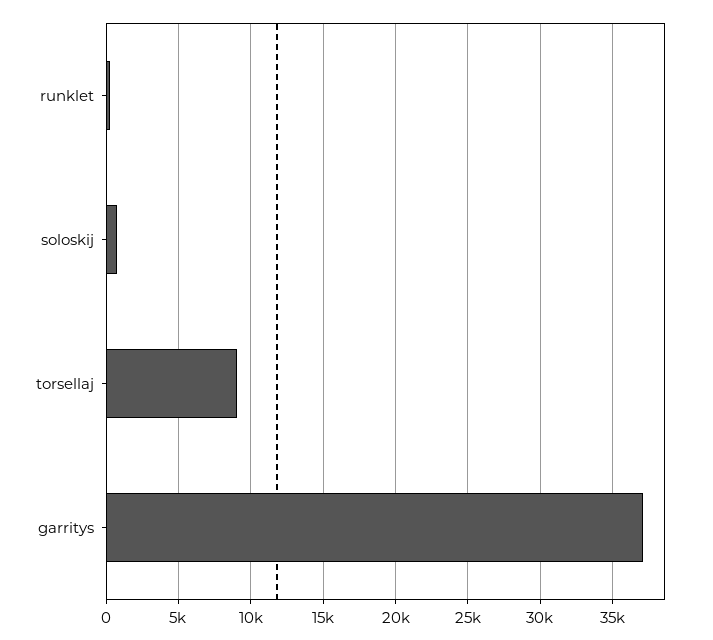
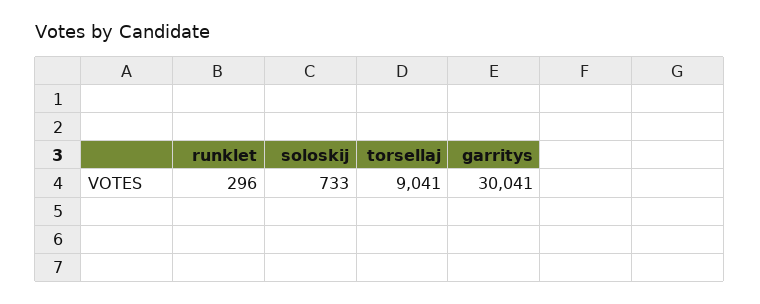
garritys: 37000 -> 30041

